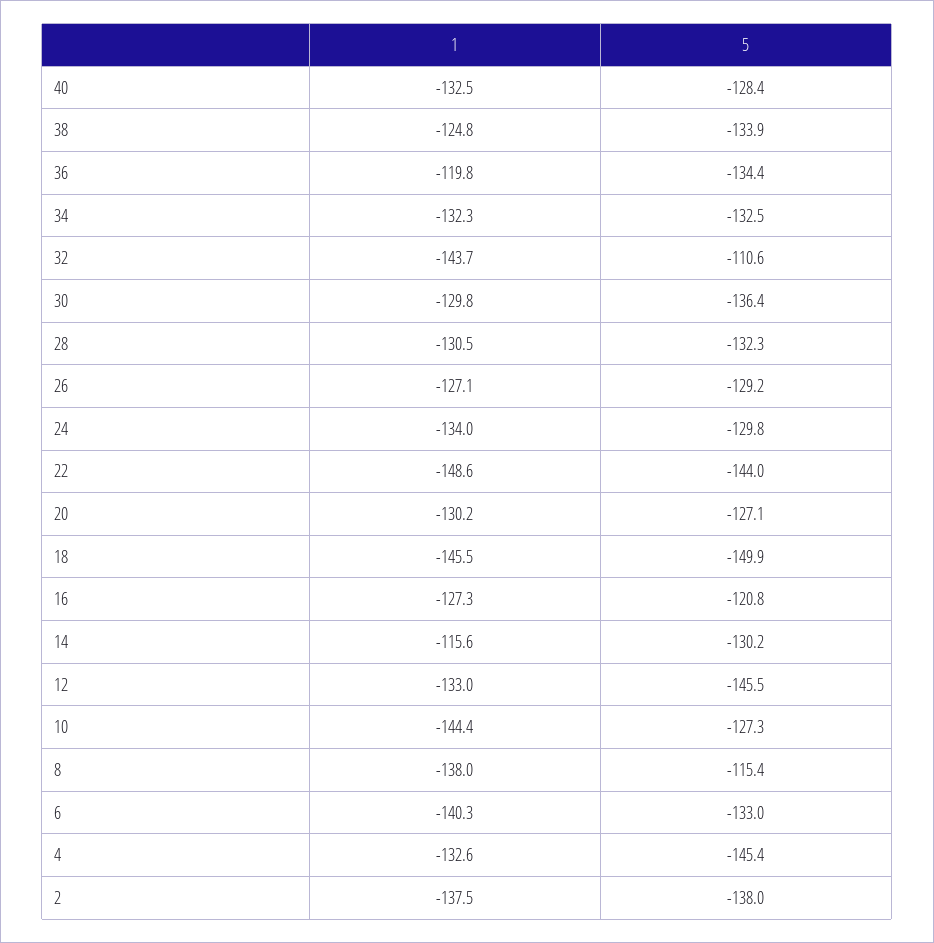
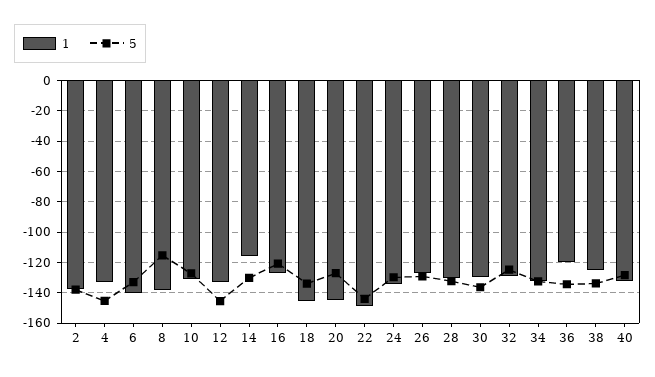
1, 32: -143.7 -> -130
5, 32: -110.6 -> -125
1, 20: -130.2 -> -145
5, 18: -149.9 -> -135
1, 10: -144.4 -> -130

